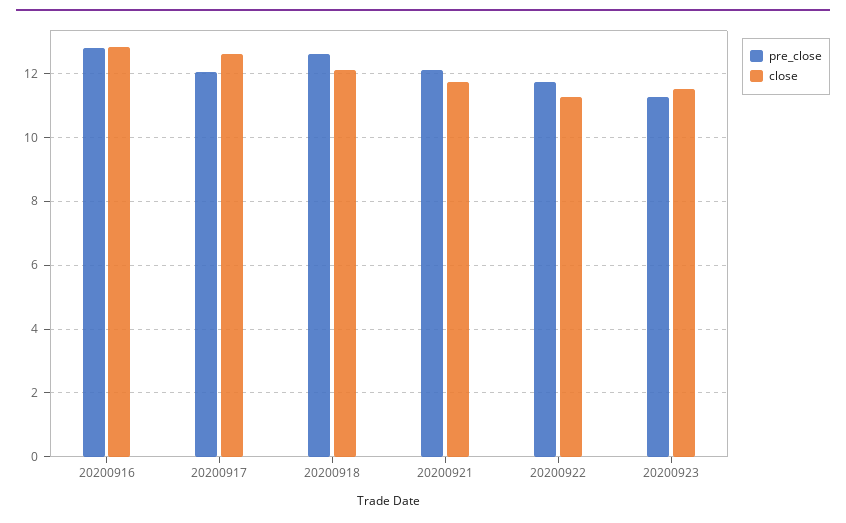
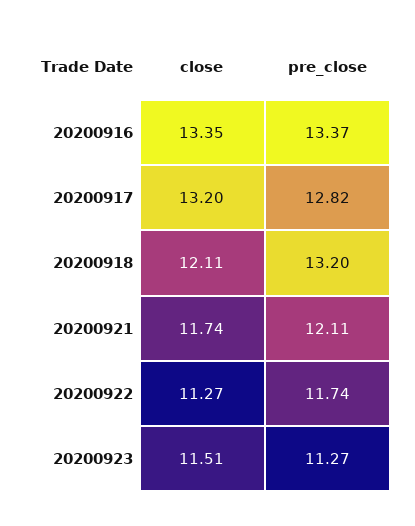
pre_close, 20200916: 12.8 -> 13.37
close, 20200916: 12.8 -> 13.35
pre_close, 20200917: 12 -> 12.82
close, 20200917: 12.6 -> 13.2
pre_close, 20200918: 12.6 -> 13.2

